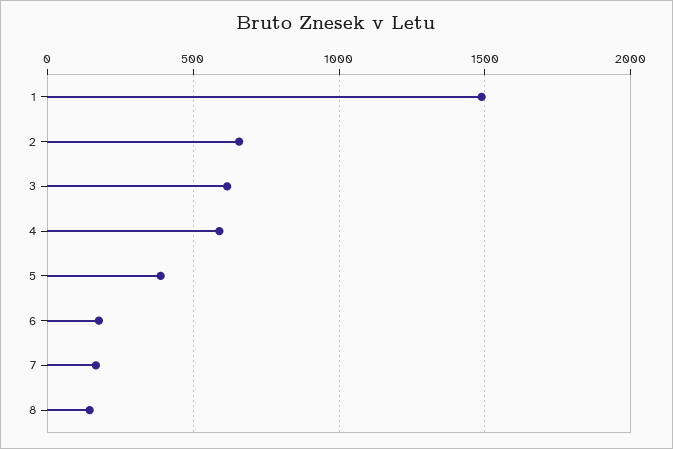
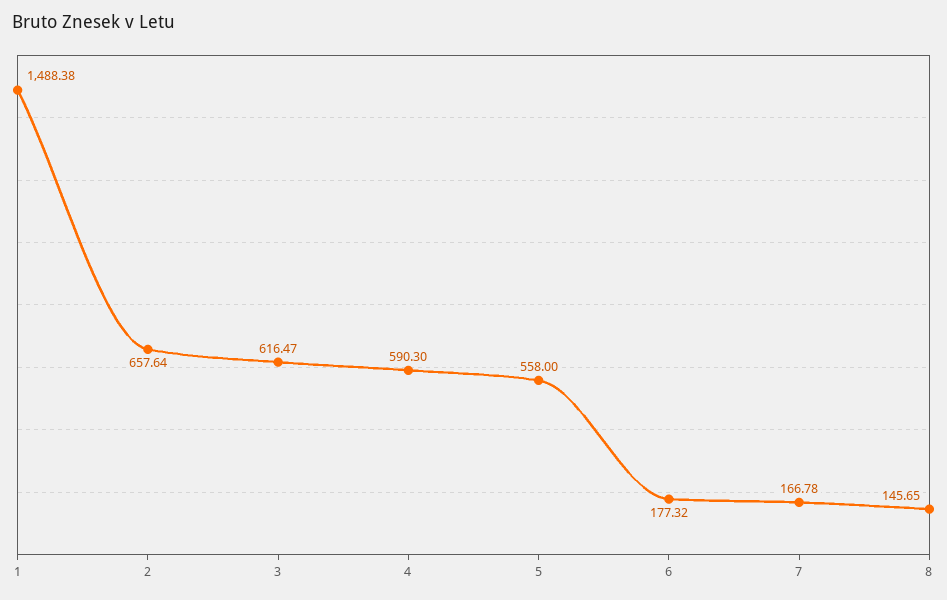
5: 400 -> 558

